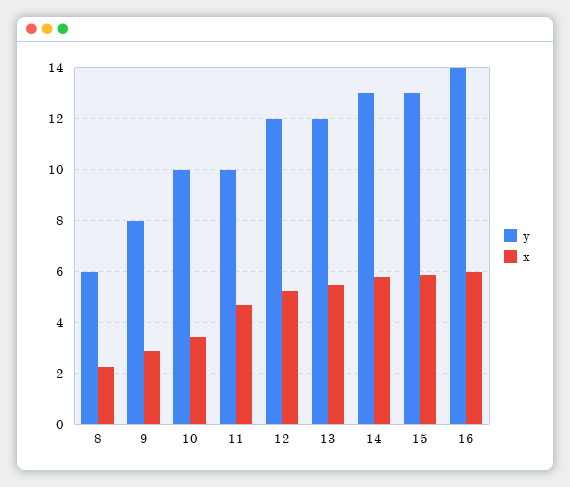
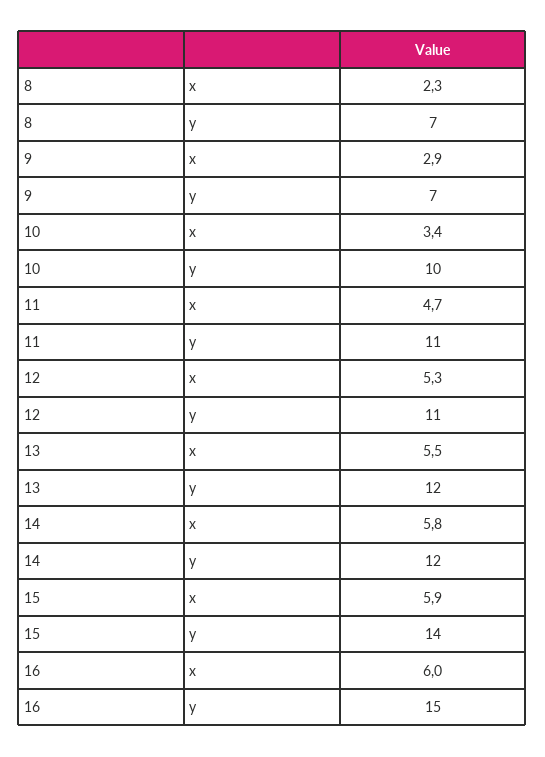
y, 8: 6 -> 7
y, 9: 8 -> 7
y, 11: 10 -> 11
y, 12: 12 -> 11
y, 14: 13 -> 12
y, 15: 13 -> 14
y, 16: 14 -> 15

